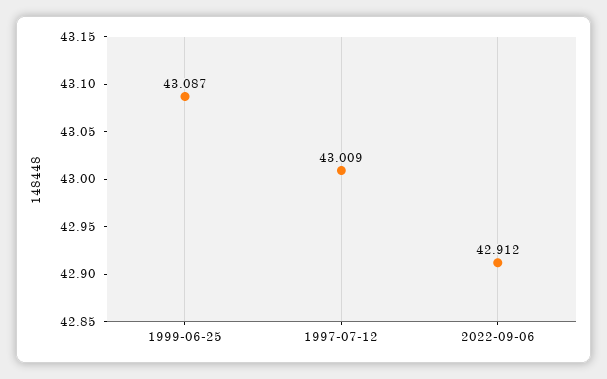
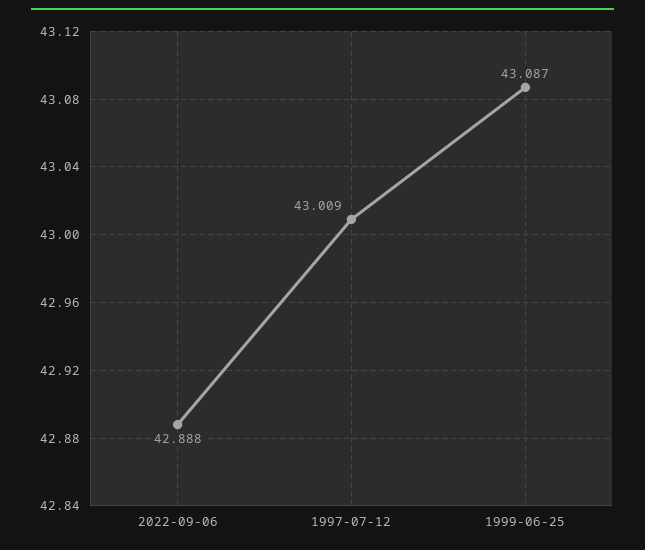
2022-09-06: 42.912 -> 42.888

